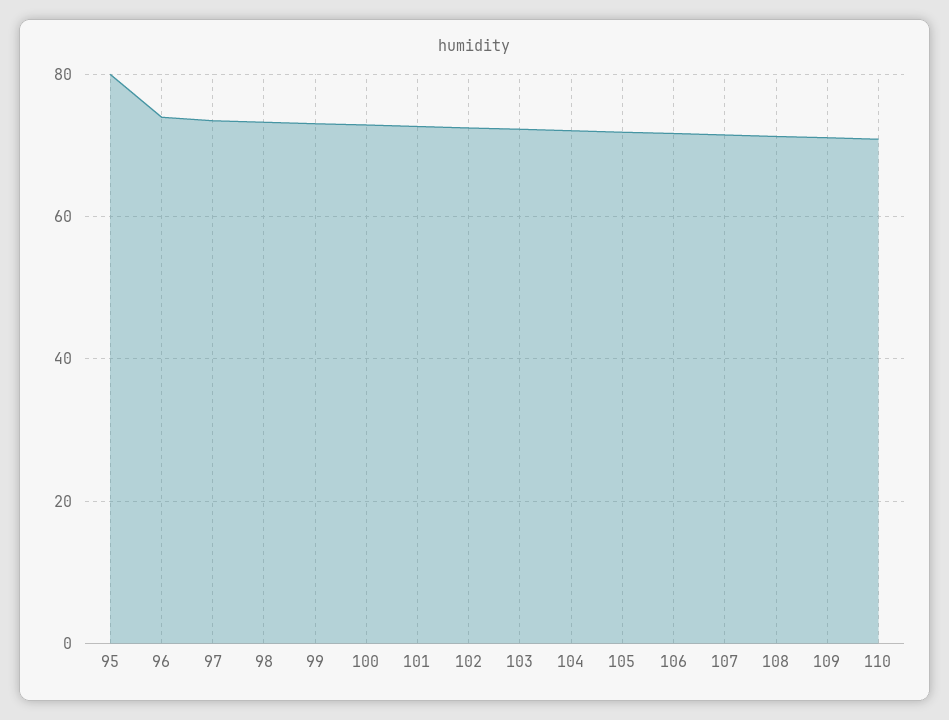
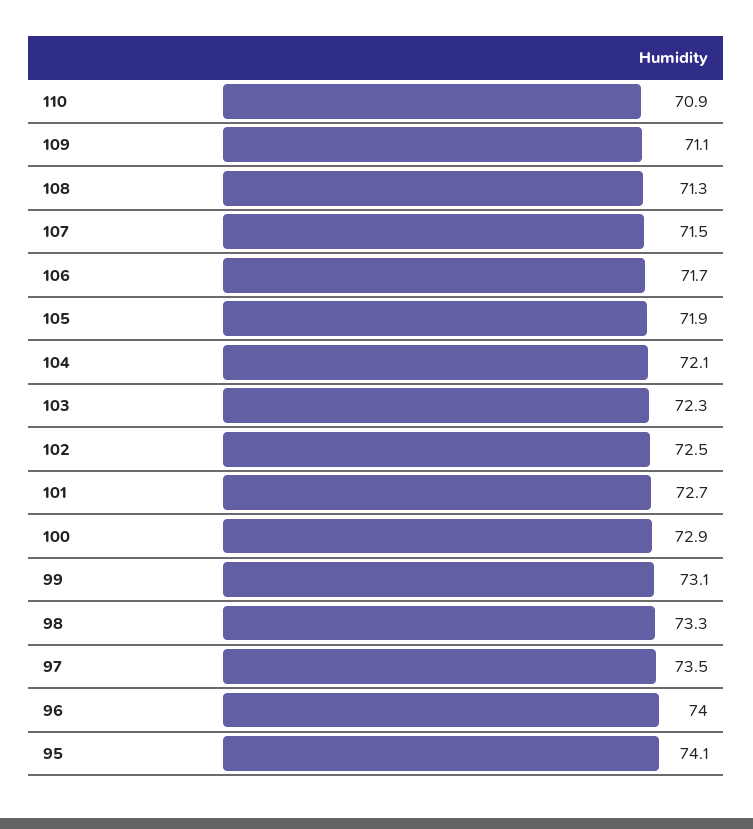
95: 80 -> 74.1

